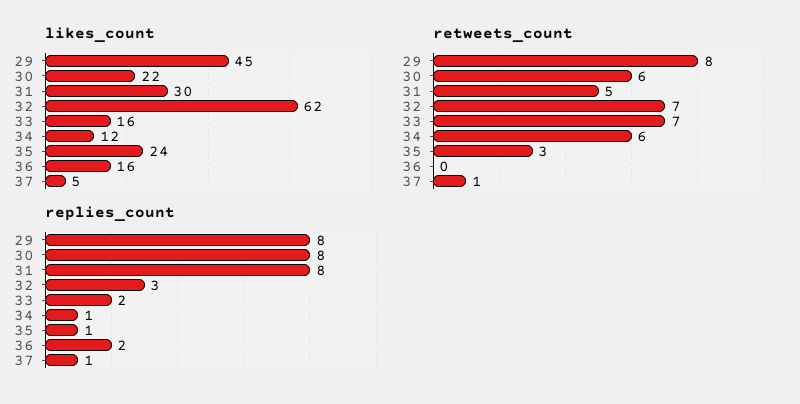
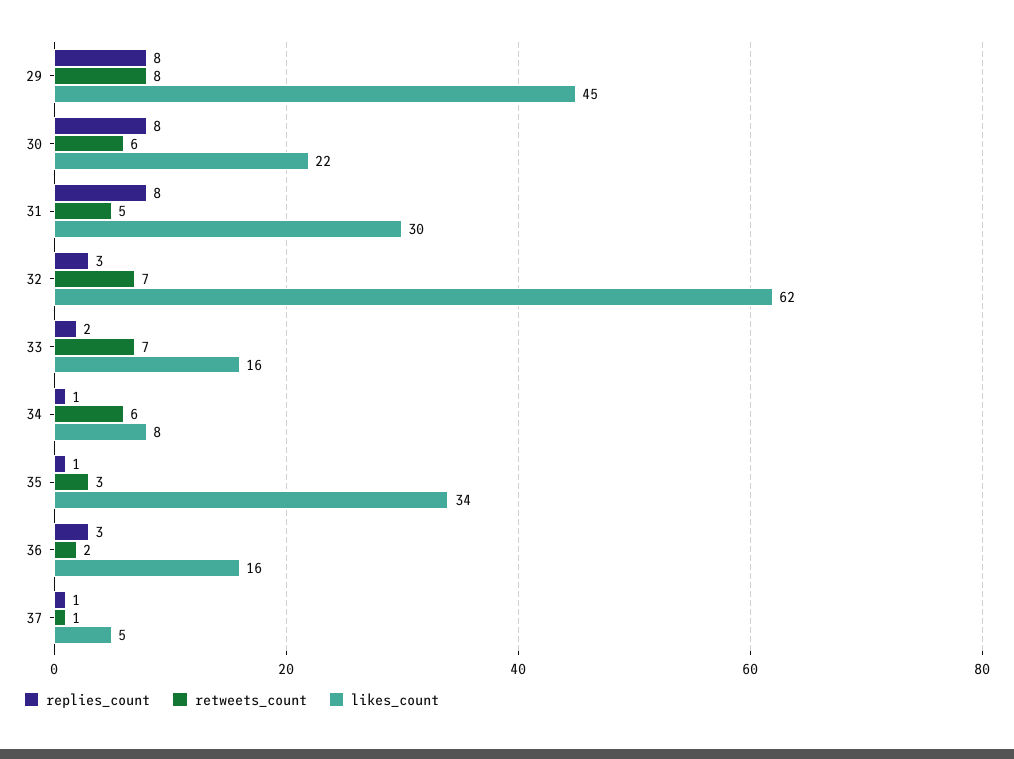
likes_count, 34: 12 -> 8
likes_count, 35: 24 -> 34
retweets_count, 36: 0 -> 2
replies_count, 36: 2 -> 3

